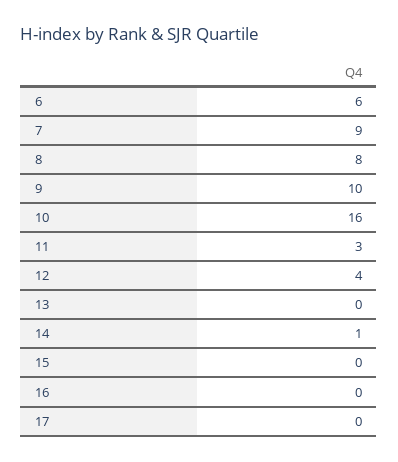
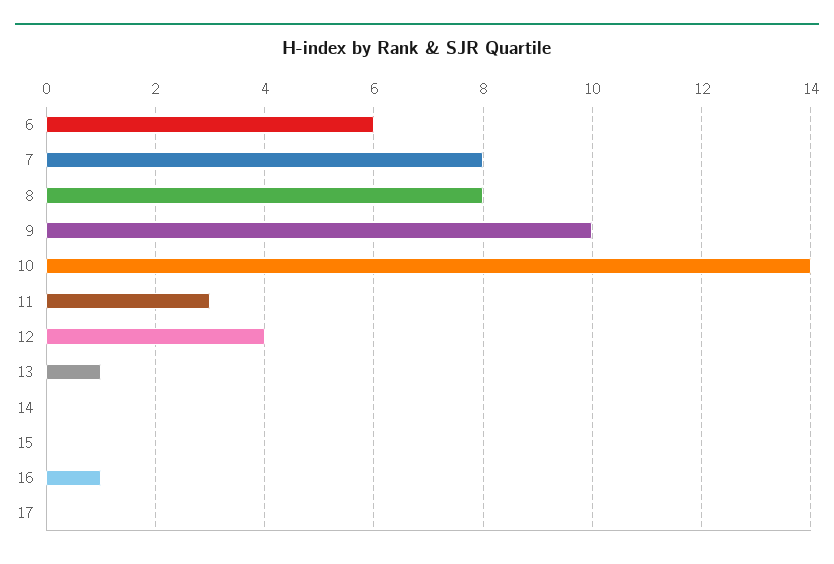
7: 9 -> 8
10: 16 -> 14
13: 0 -> 1
14: 1 -> 0
16: 0 -> 1

